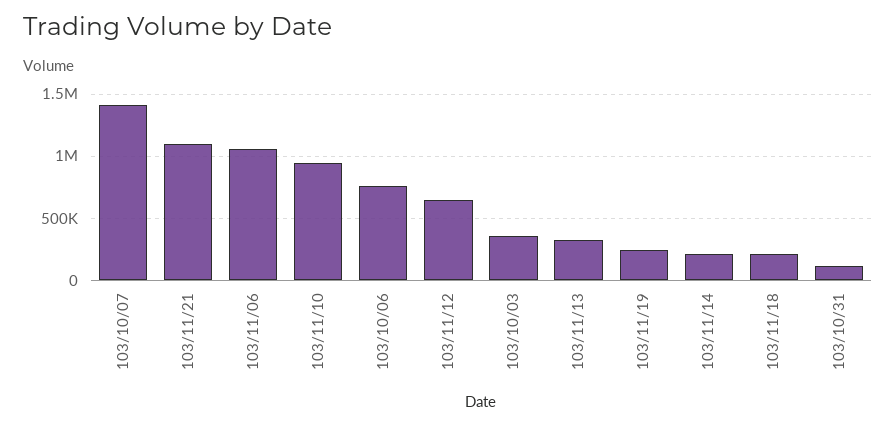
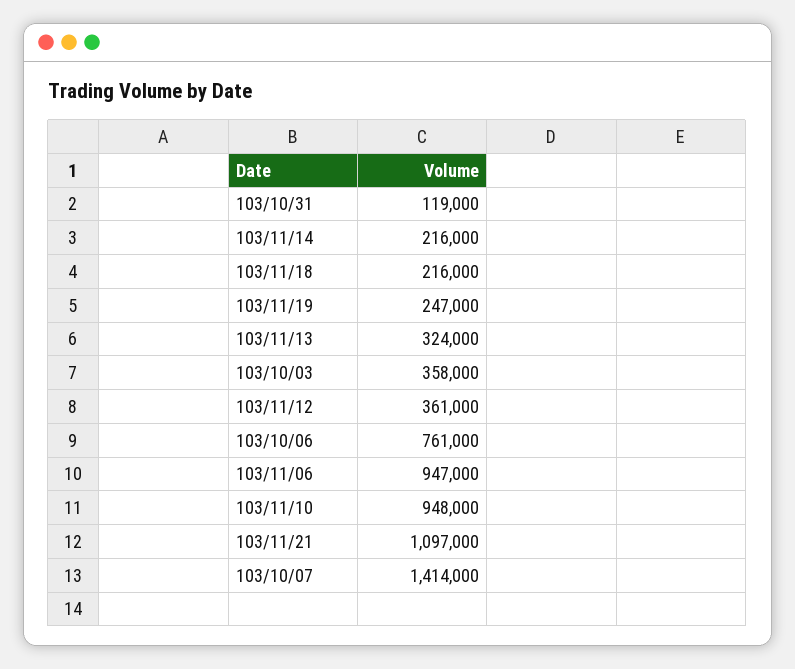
103/11/06: 1050000 -> 947000
103/11/12: 650000 -> 361000

